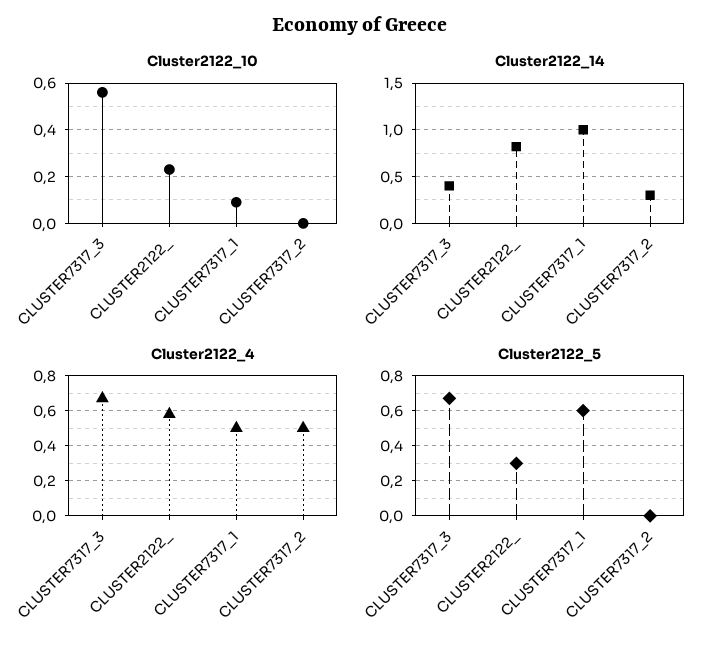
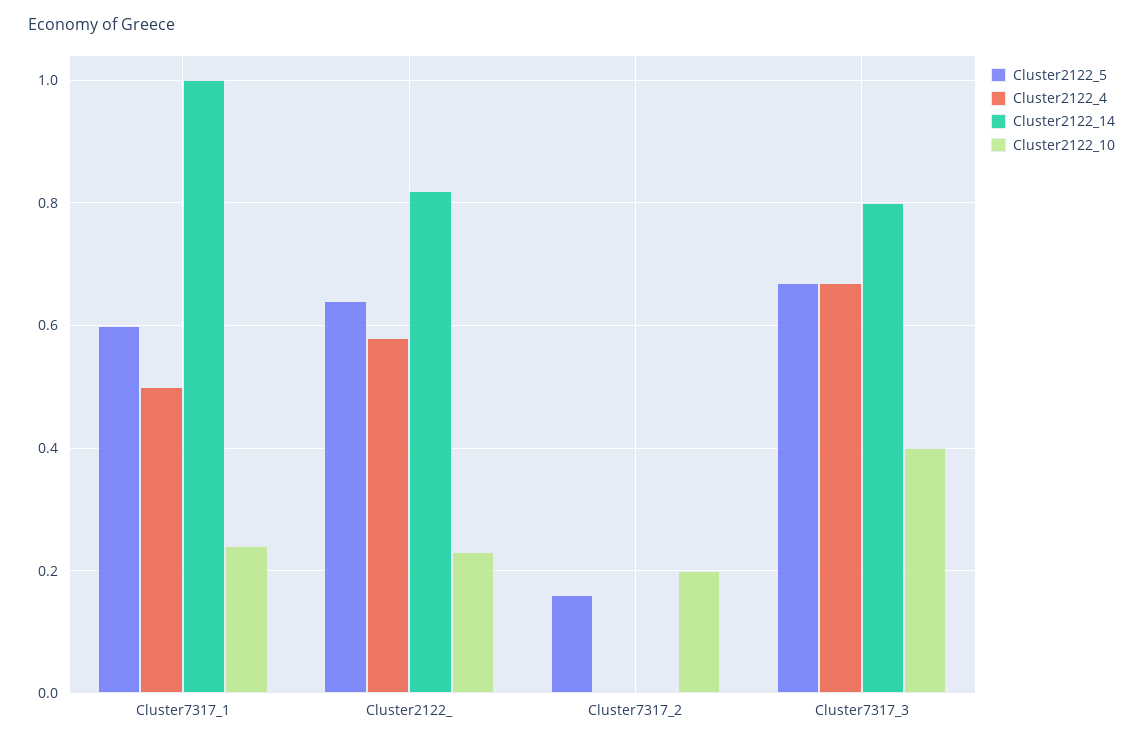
Cluster2122_10, CLUSTER7317_3: 0.55 -> 0.4
Cluster2122_10, CLUSTER7317_1: 0.1 -> 0.25
Cluster2122_10, CLUSTER7317_2: 0 -> 0.2
Cluster2122_14, CLUSTER7317_3: 0.4 -> 0.8
Cluster2122_14, CLUSTER7317_2: 0.3 -> 0
Cluster2122_4, CLUSTER7317_2: 0.5 -> 0
Cluster2122_5, CLUSTER2122_: 0.3 -> 0.65
Cluster2122_5, CLUSTER7317_2: 0 -> 0.15

